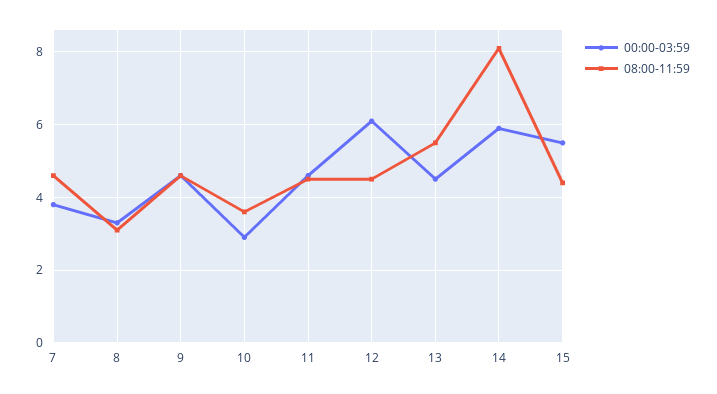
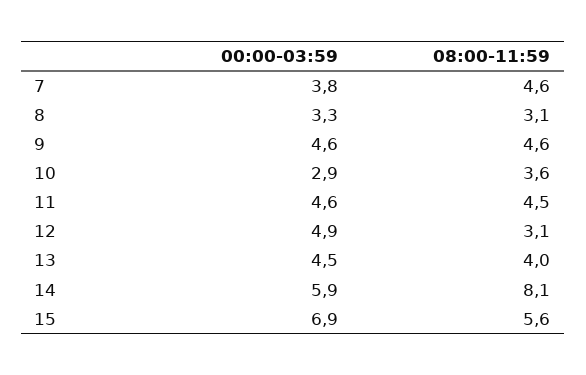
00:00-03:59, 12: 6 -> 4.9
08:00-11:59, 12: 4.5 -> 3.1
08:00-11:59, 13: 5.5 -> 4
00:00-03:59, 15: 5.5 -> 6.9
08:00-11:59, 15: 4.5 -> 5.6

